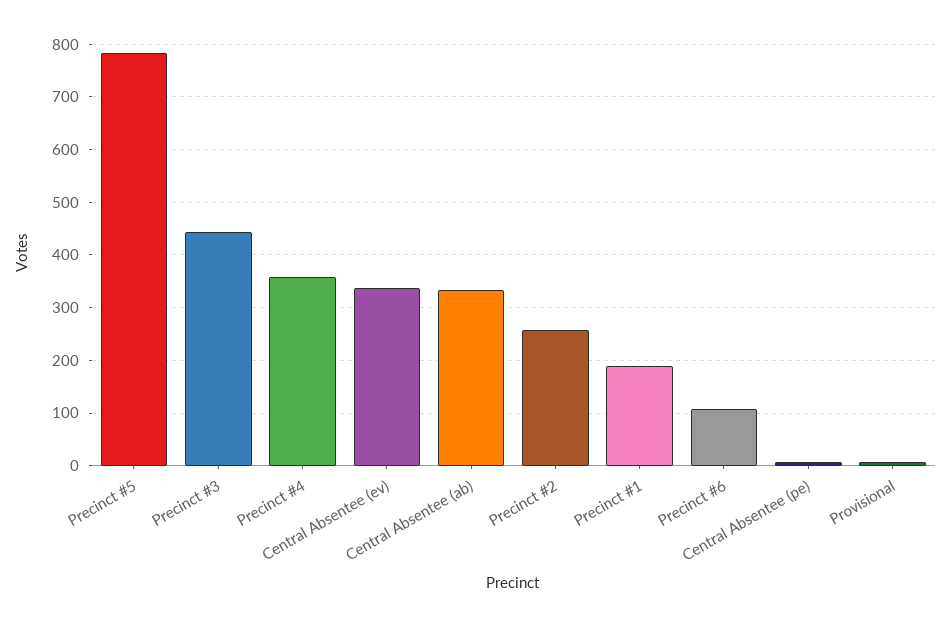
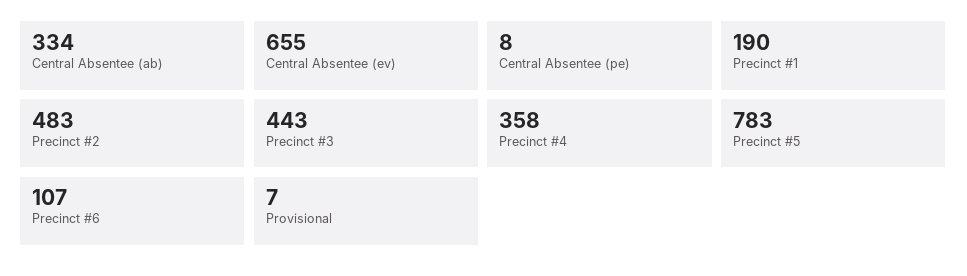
Central Absentee (ev): 340 -> 655
Precinct #2: 260 -> 483

